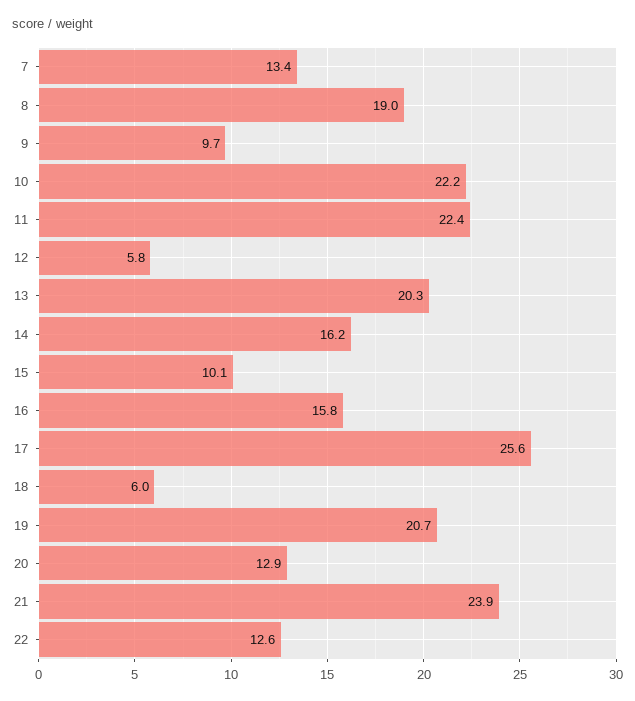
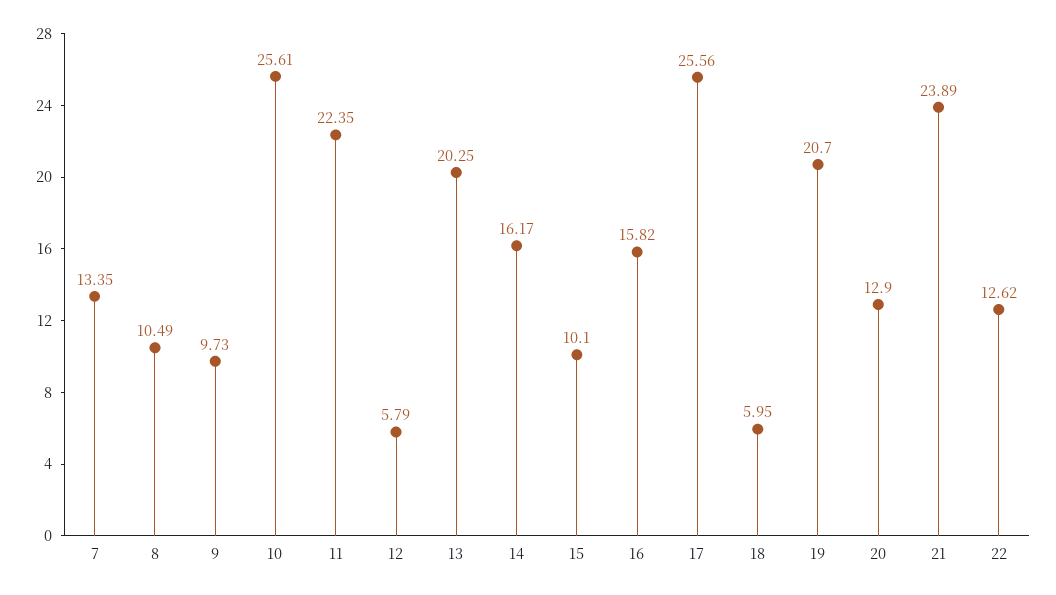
8: 19 -> 10.49
10: 22.2 -> 25.61

